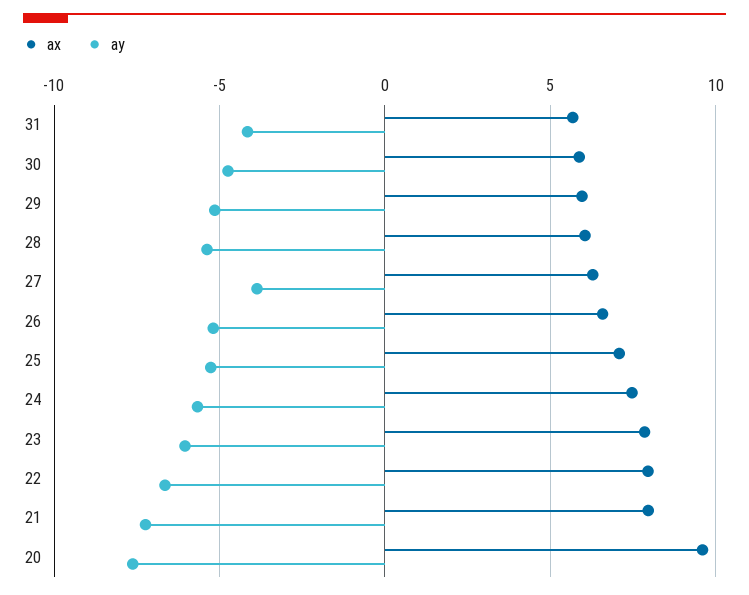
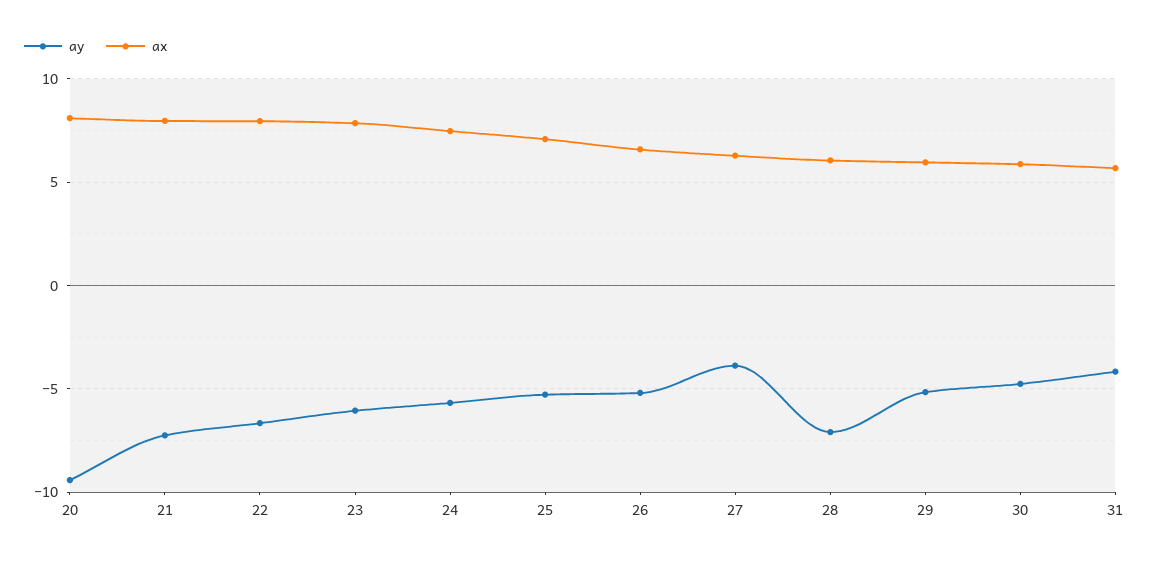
ay, 28: -5.5 -> -7
ax, 20: 9.5 -> 8
ay, 20: -7.5 -> -9.5

